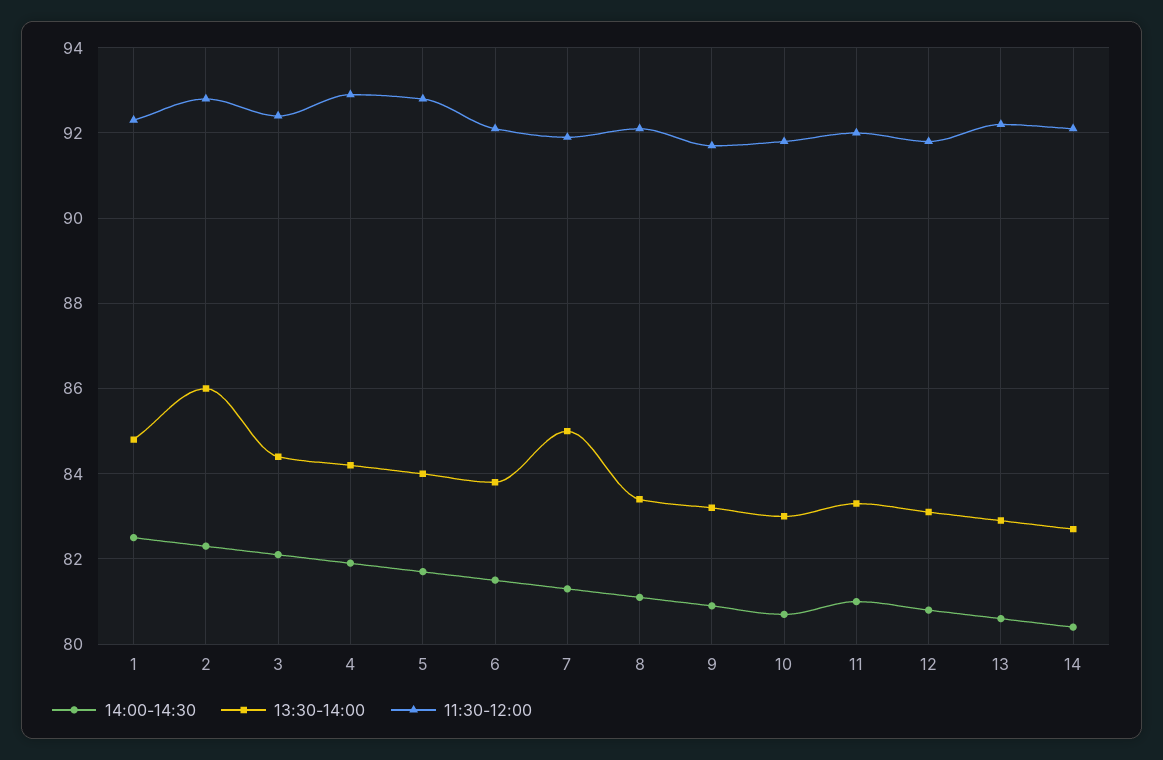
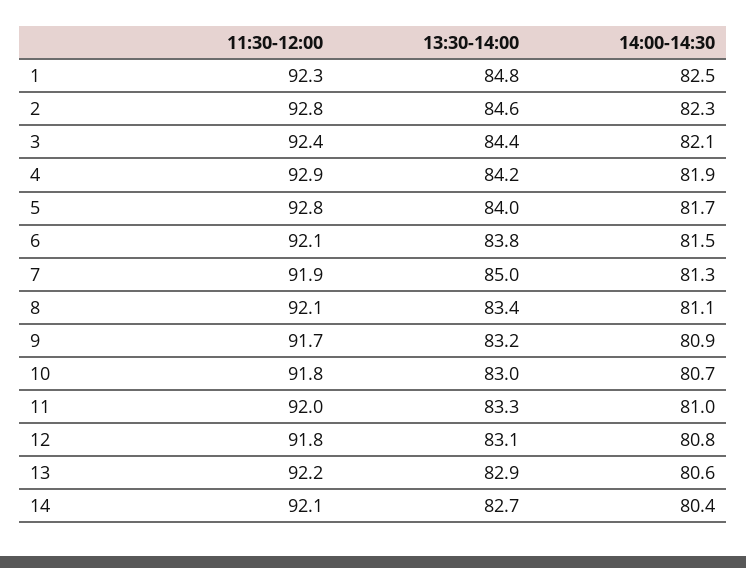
13:30-14:00, 2: 86 -> 84.6

